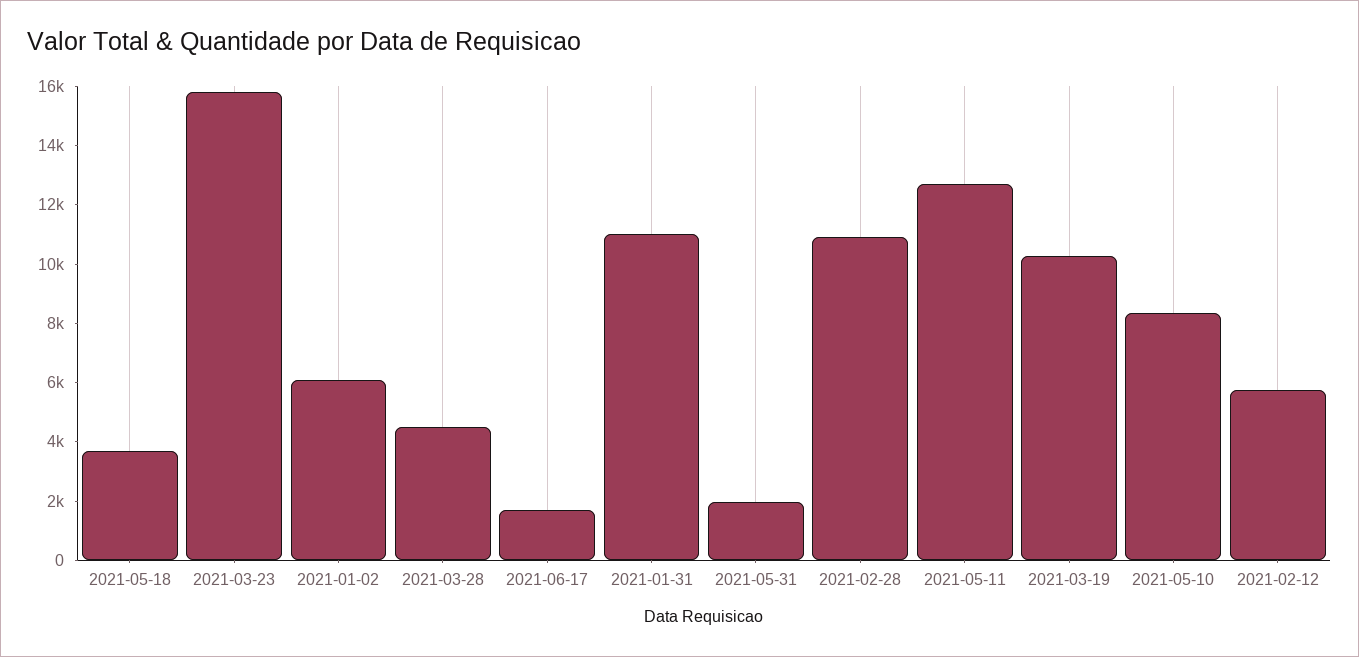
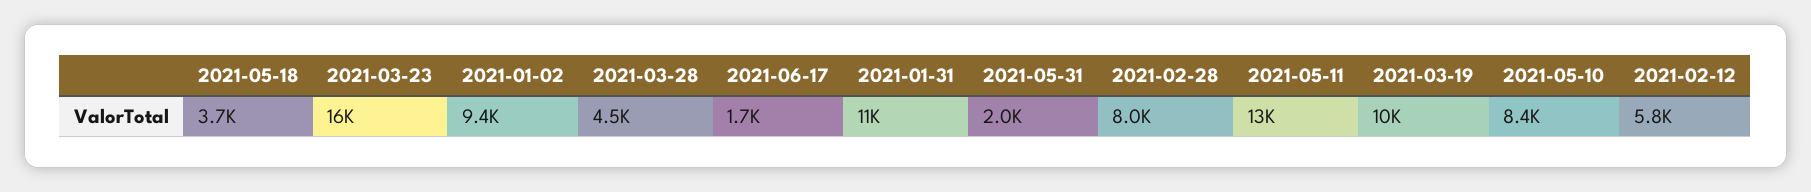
2021-01-02: 6000 -> 9400
2021-02-28: 11000 -> 8000

